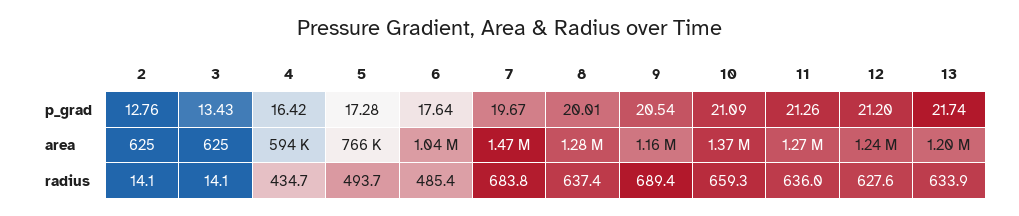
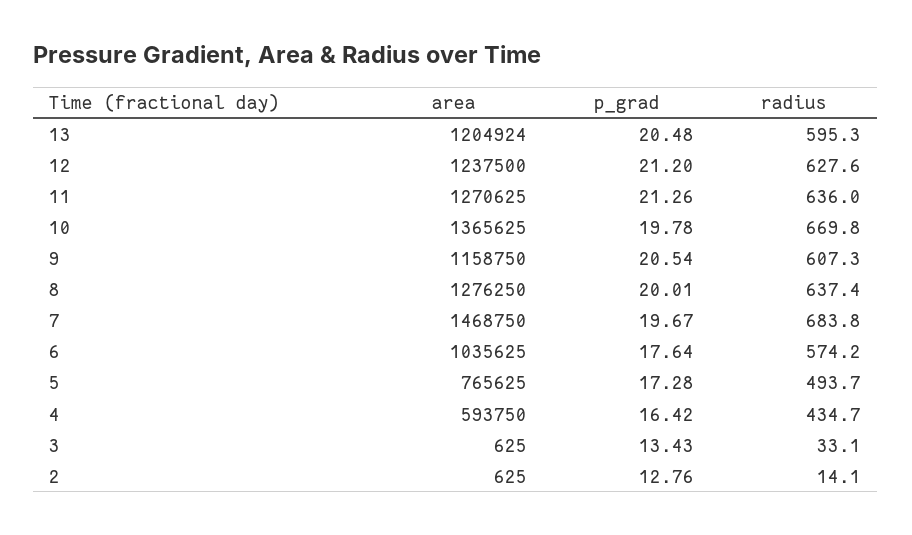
10, p_grad: 21.09 -> 19.78
13, p_grad: 21.74 -> 20.48
3, radius: 14.1 -> 33.1
6, radius: 485.4 -> 574.2
9, radius: 689.4 -> 607.3
10, radius: 659.3 -> 669.8
13, radius: 633.9 -> 595.3

